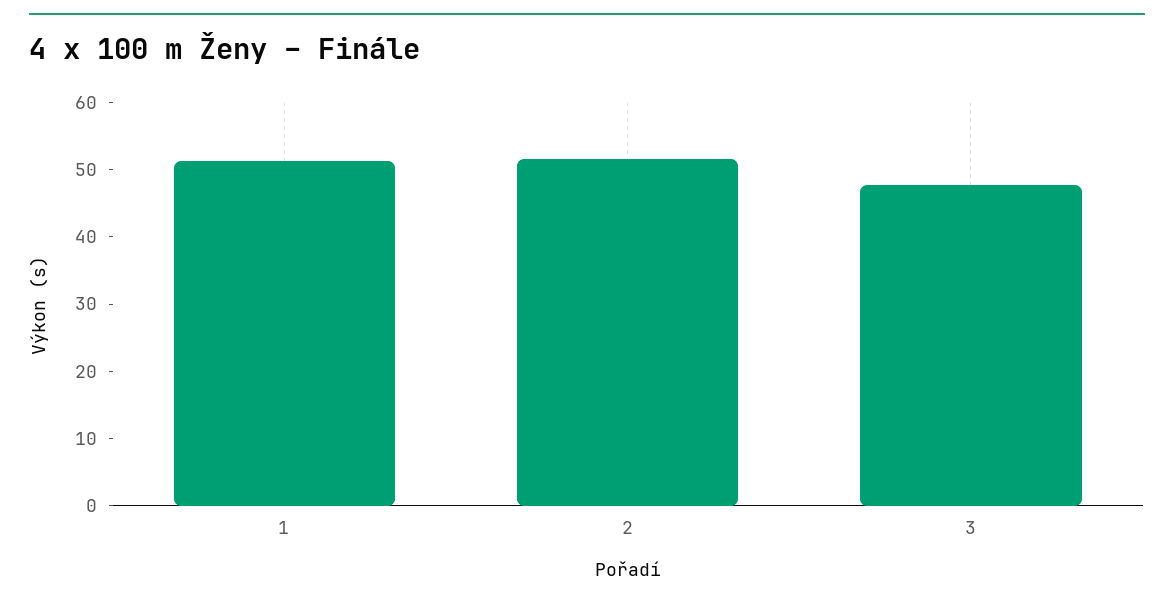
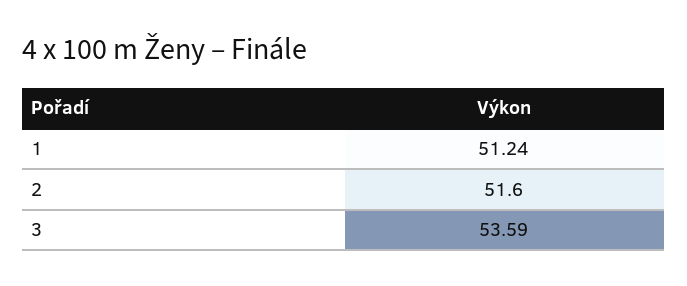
3: 48 -> 53.59

